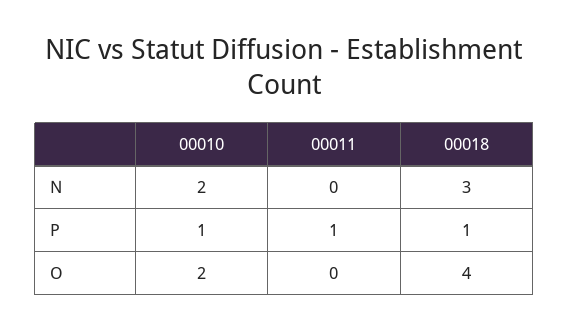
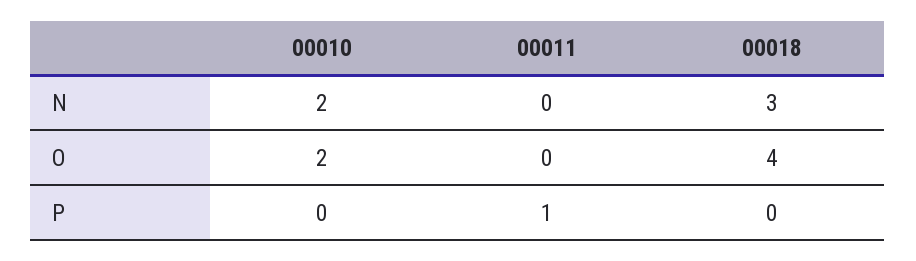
00010, P: 1 -> 0
00018, P: 1 -> 0

